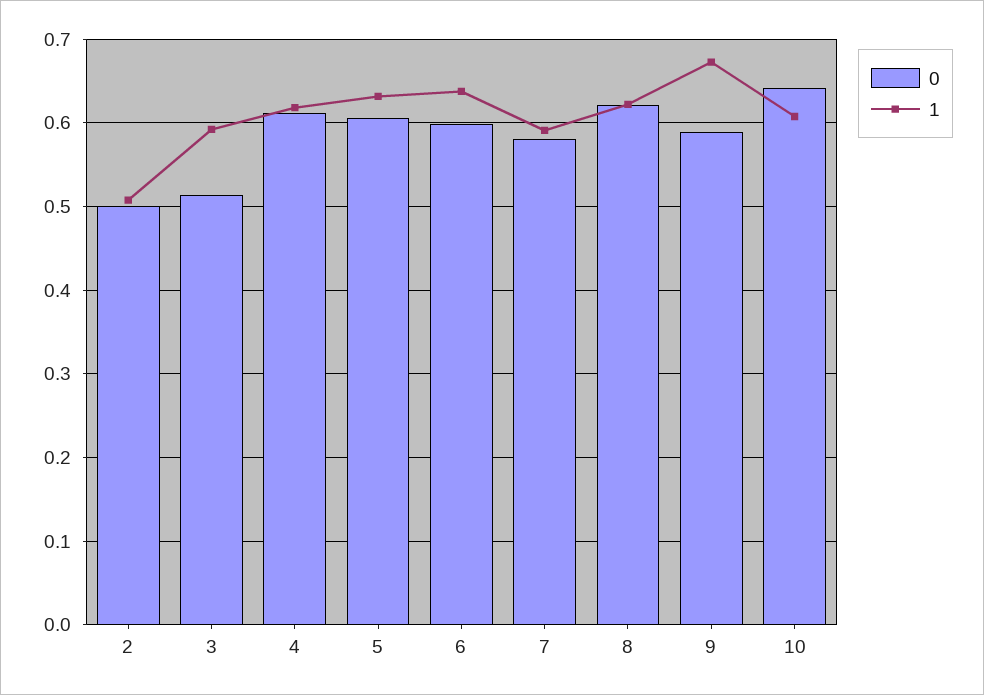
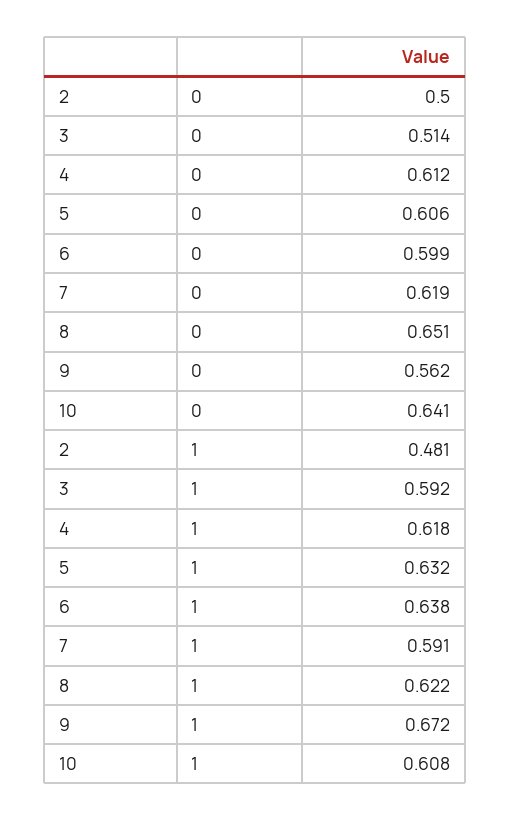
1, 2: 0.51 -> 0.481
0, 7: 0.58 -> 0.619
0, 8: 0.62 -> 0.651
0, 9: 0.59 -> 0.562

